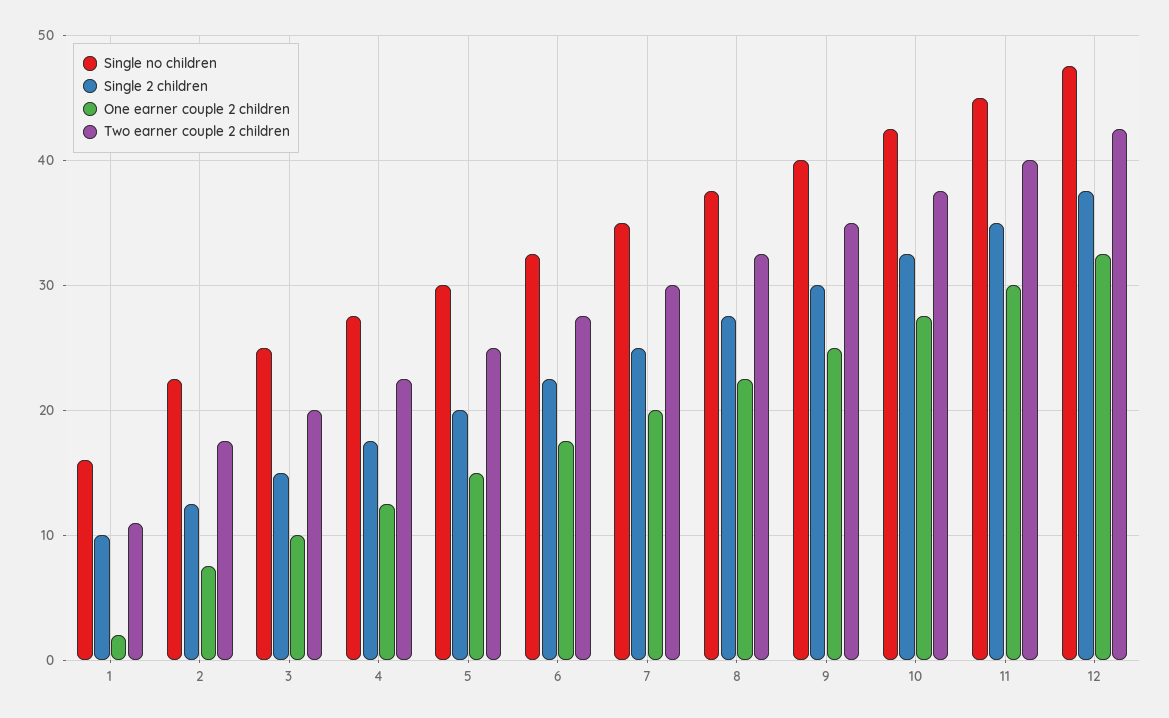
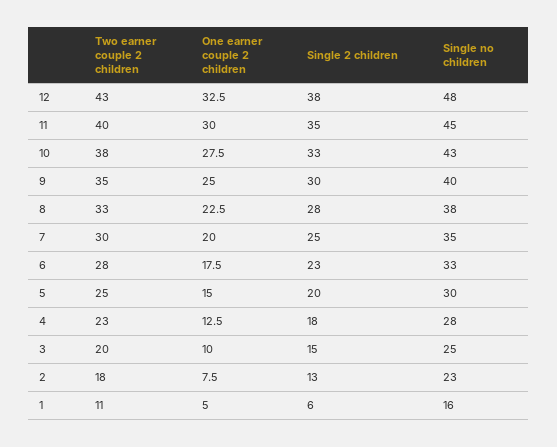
Single 2 children, 1: 10 -> 6
One earner couple 2 children, 1: 2 -> 5

